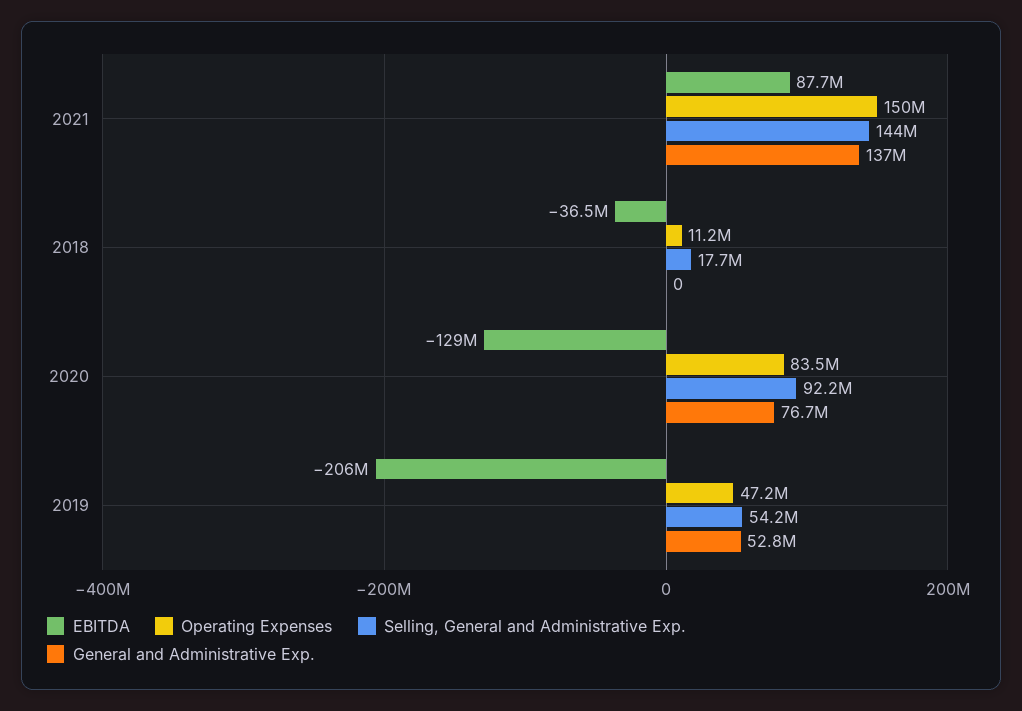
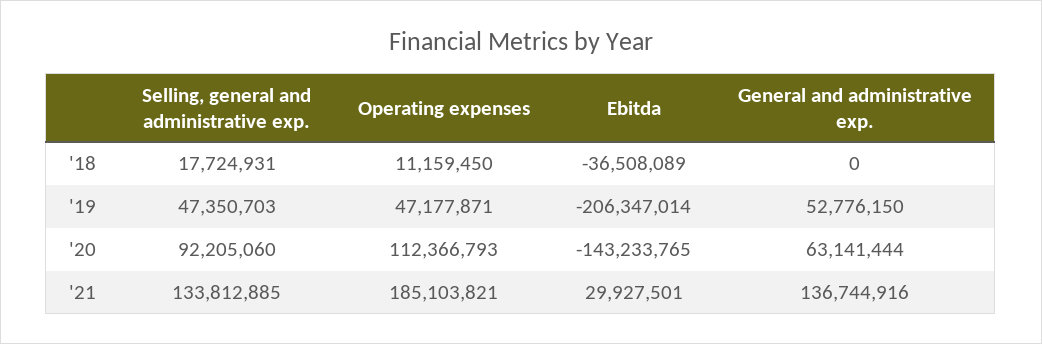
EBITDA, 2021: 87700000 -> 29927501
Operating Expenses, 2021: 150000000 -> 185103821
Selling, General and Administrative Exp., 2021: 144000000 -> 133812885
EBITDA, 2020: -129000000 -> -143233765
Operating Expenses, 2020: 83500000 -> 112366793
General and Administrative Exp., 2020: 76700000 -> 63141444
Selling, General and Administrative Exp., 2019: 54200000 -> 47350703

